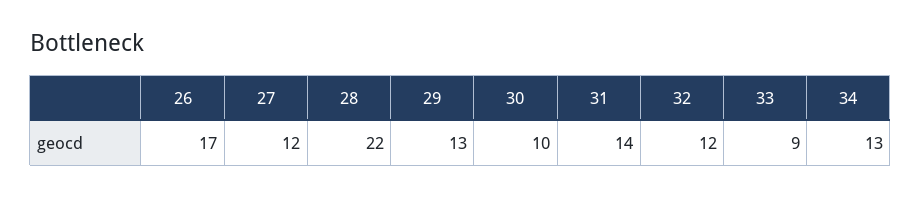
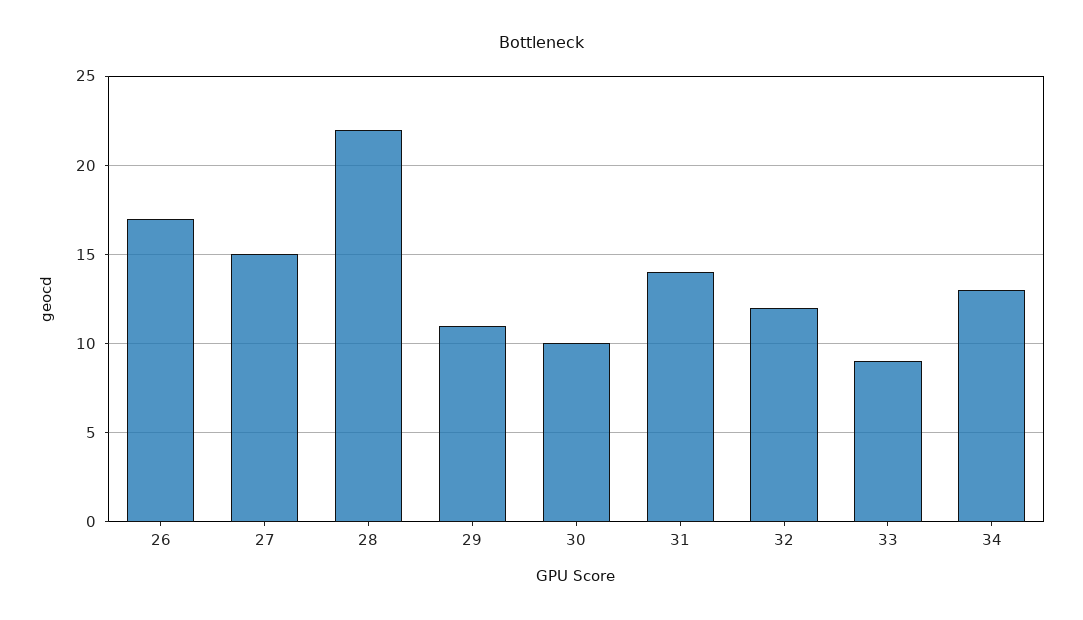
27: 12 -> 15
29: 13 -> 11

